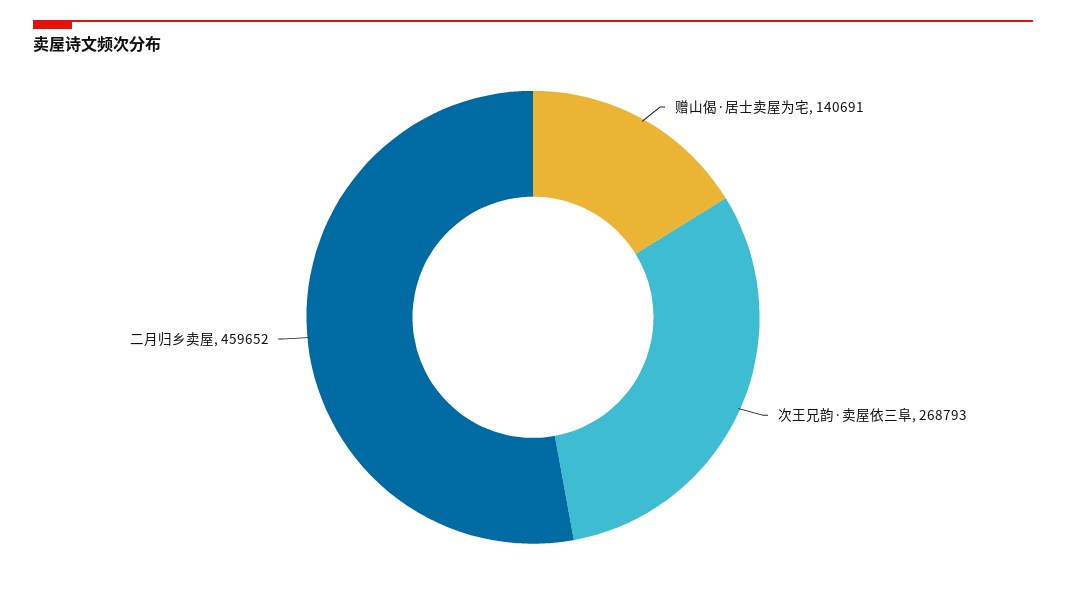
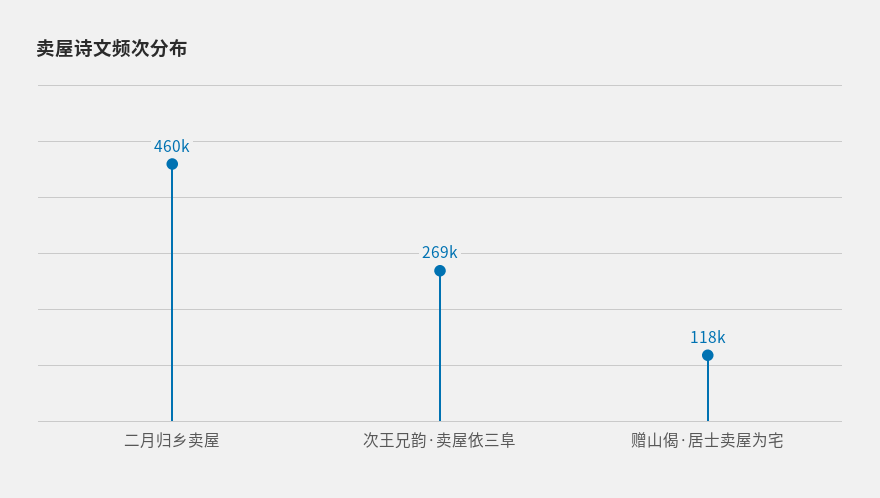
赠山偈·居士卖屋为宅: 140691 -> 118000

